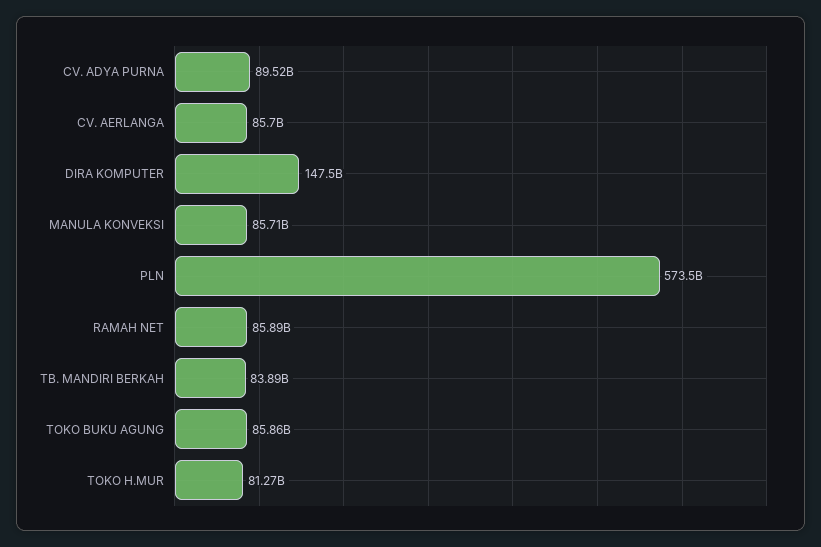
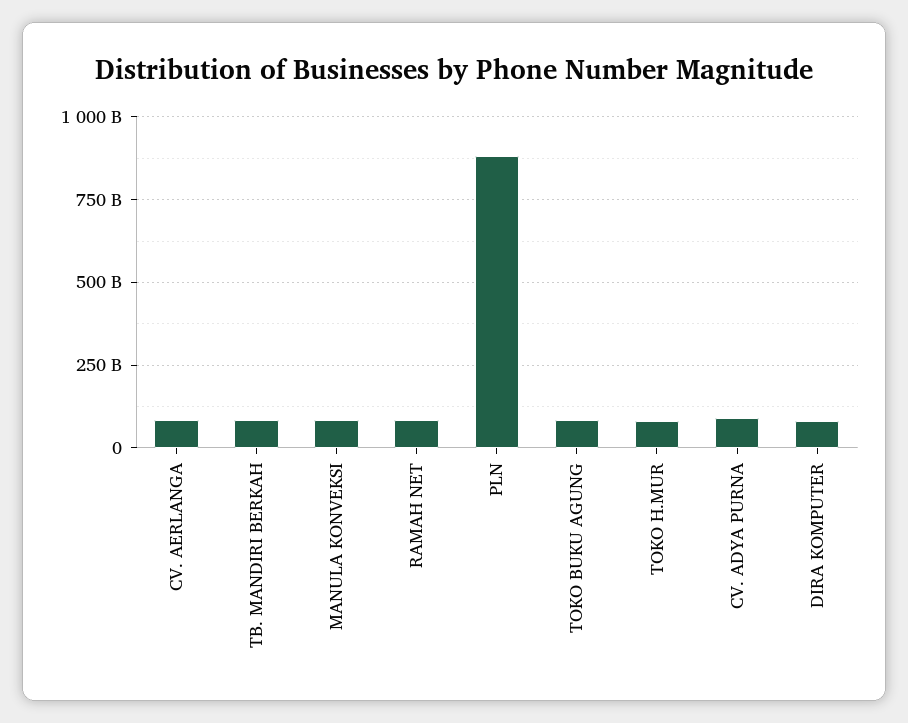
DIRA KOMPUTER: 147500000000 -> 75000000000
PLN: 573500000000 -> 875000000000

